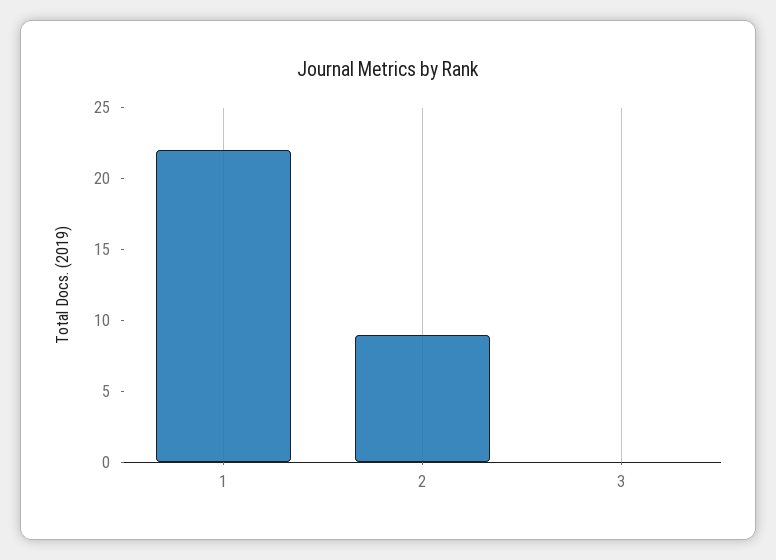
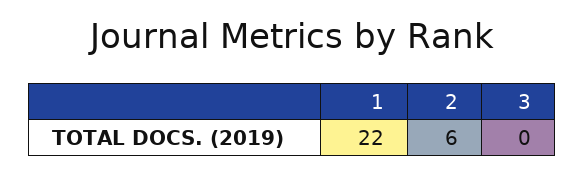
2: 9 -> 6

